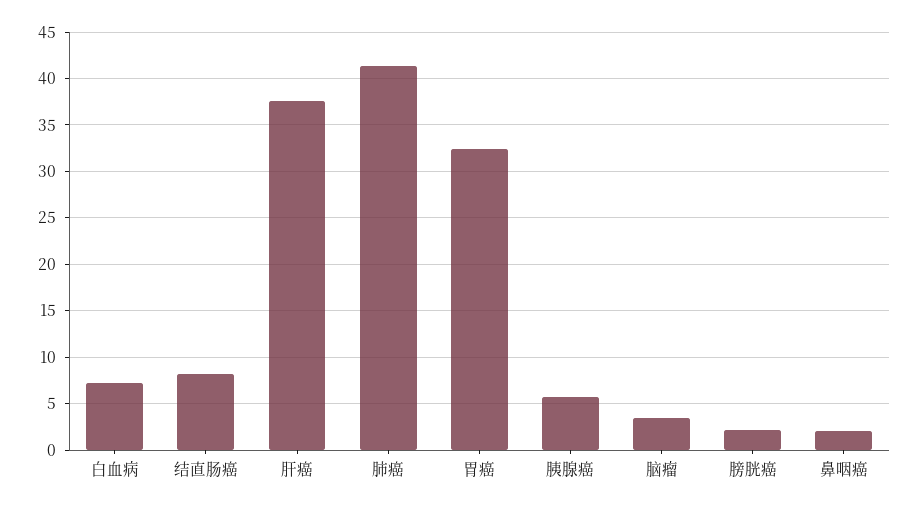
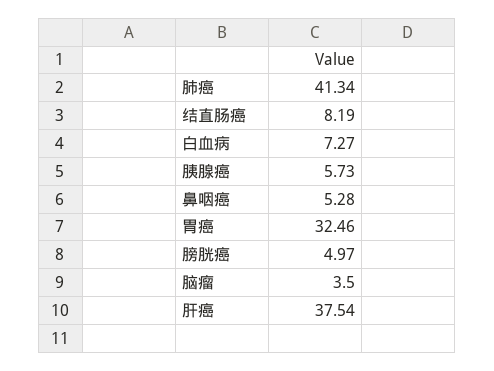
膀胱癌: 2 -> 4.97
鼻咽癌: 2 -> 5.28

